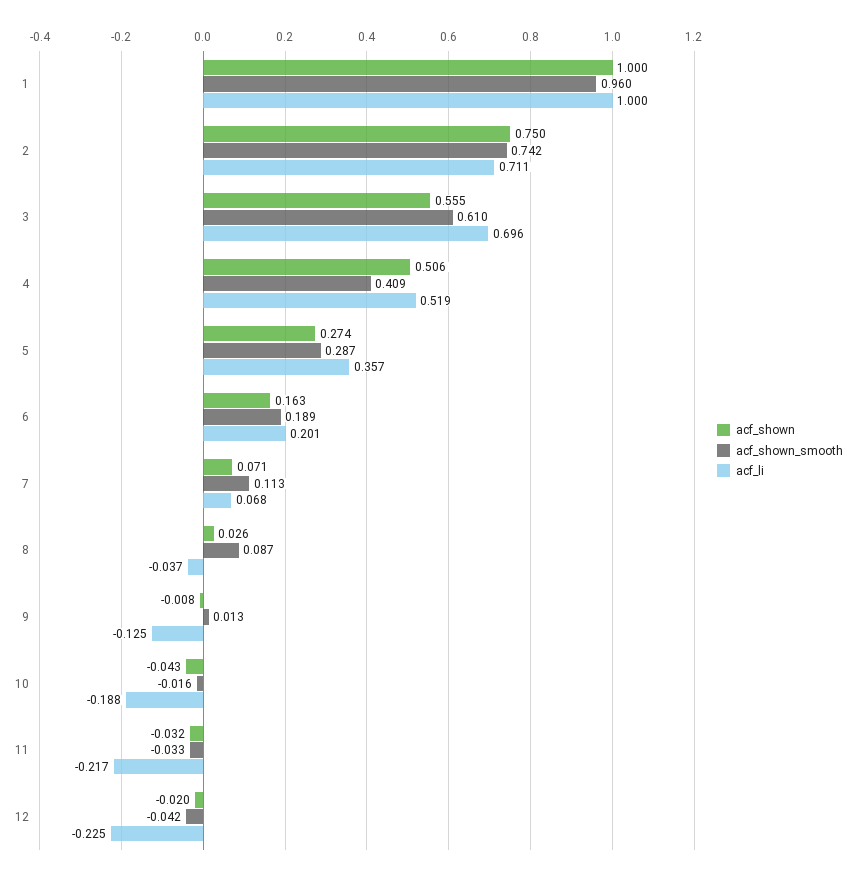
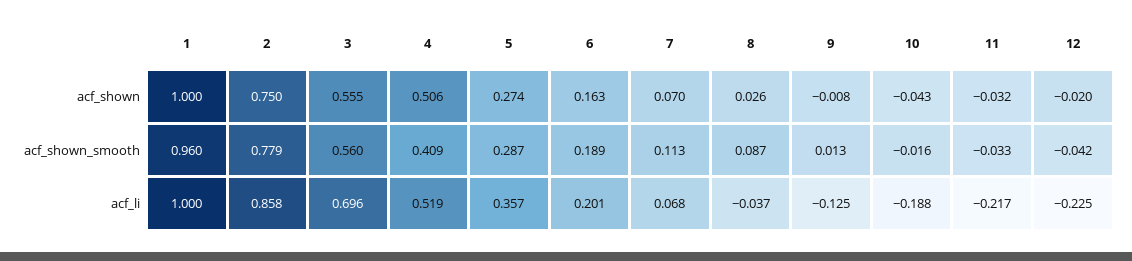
acf_shown_smooth, 2: 0.742 -> 0.779
acf_li, 2: 0.711 -> 0.858
acf_shown_smooth, 3: 0.61 -> 0.56
acf_shown, 7: 0.071 -> 0.07

